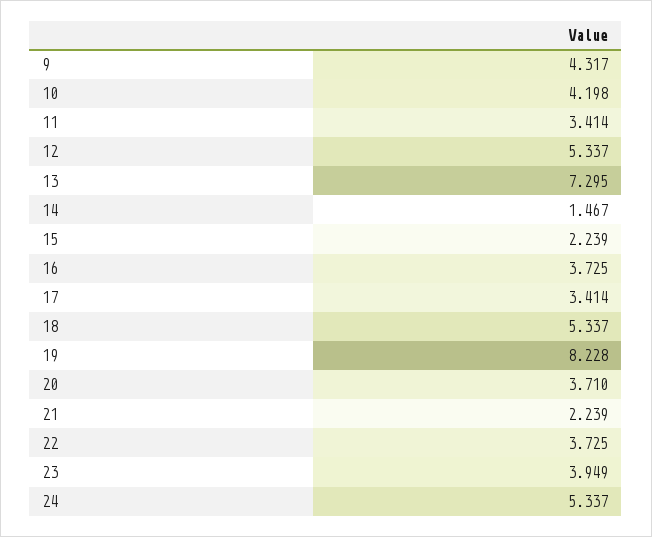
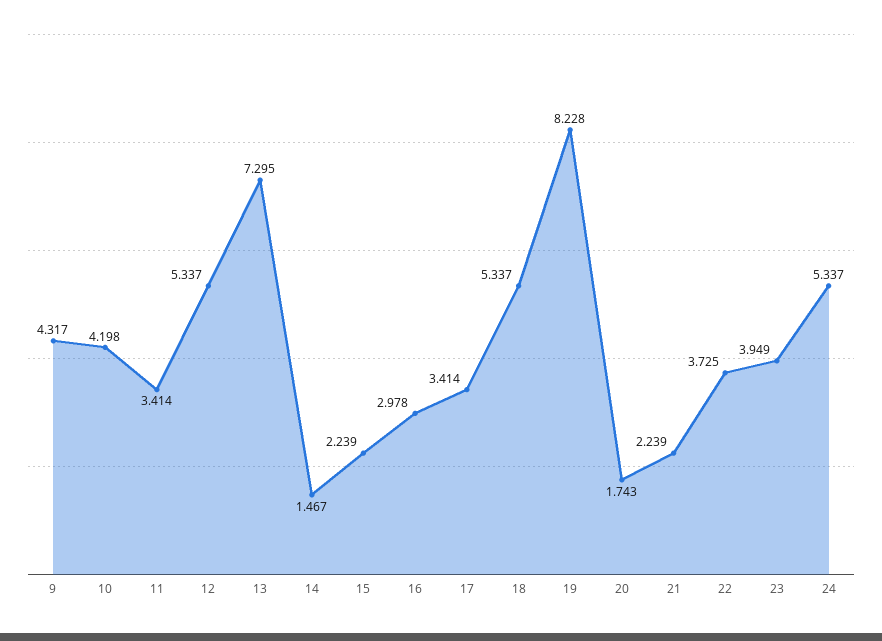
16: 3.725 -> 2.978
20: 3.71 -> 1.743

